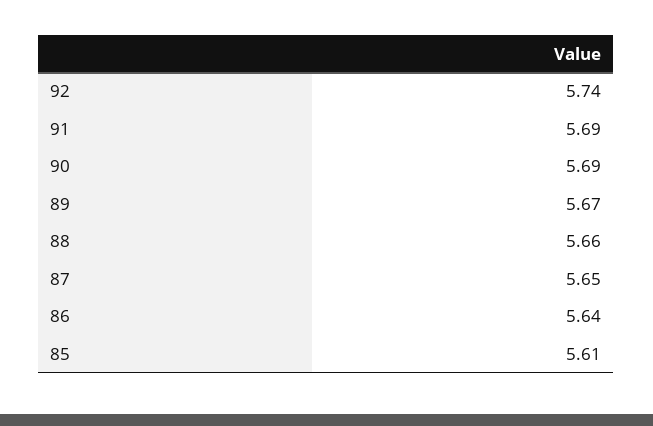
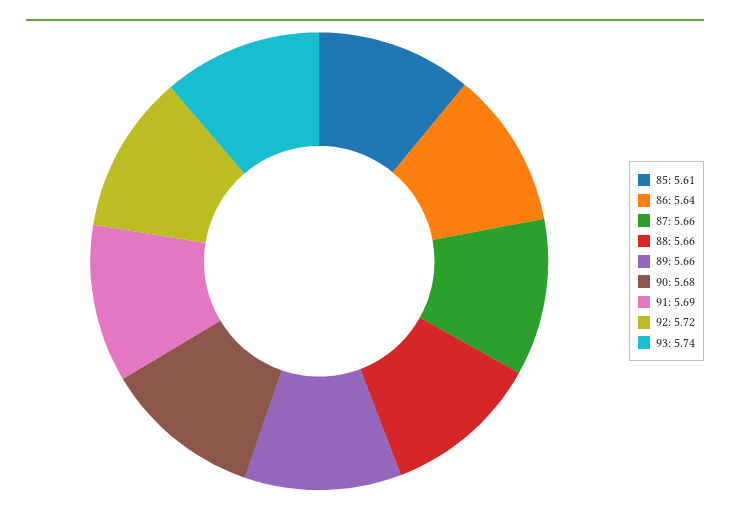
92: 5.74 -> 5.72
90: 5.69 -> 5.68
89: 5.67 -> 5.66
87: 5.65 -> 5.66
93: none -> 5.74

